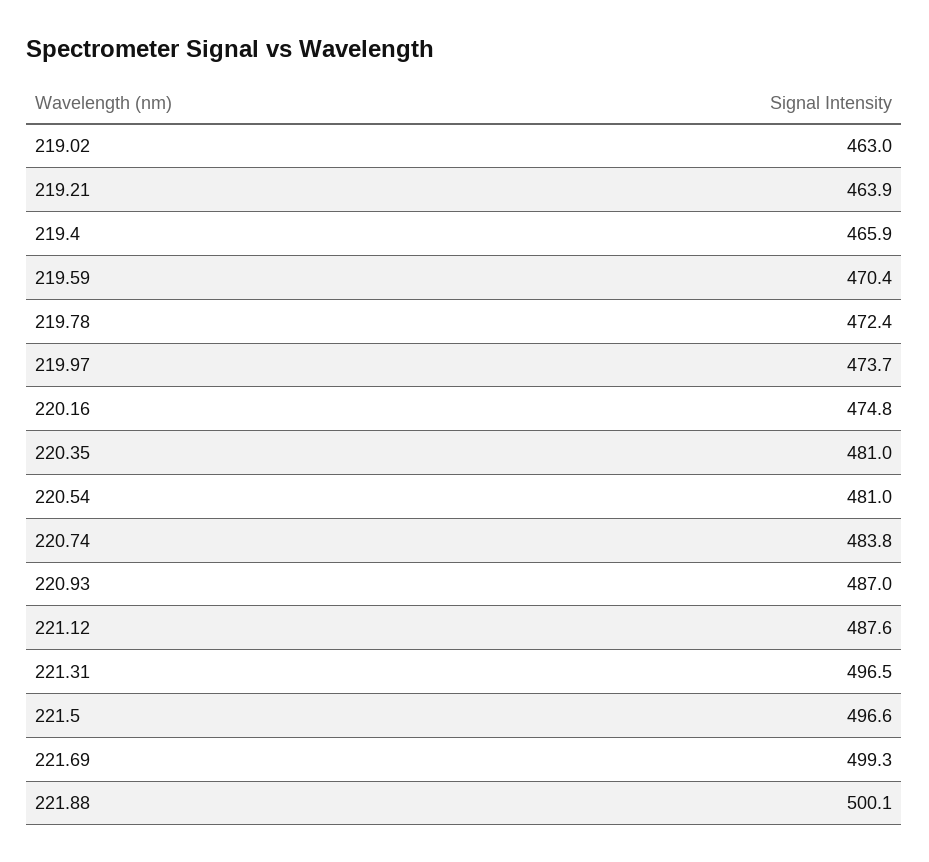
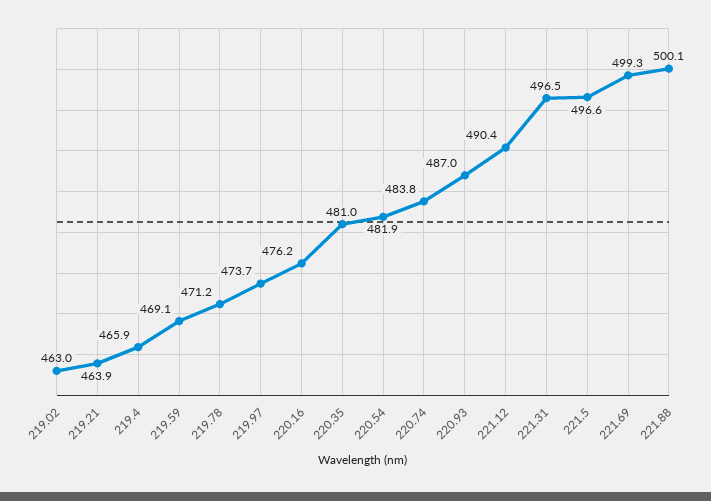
219.59: 470.4 -> 469.1
219.78: 472.4 -> 471.2
220.16: 474.8 -> 476.2
220.54: 481 -> 481.9
221.12: 487.6 -> 490.4

